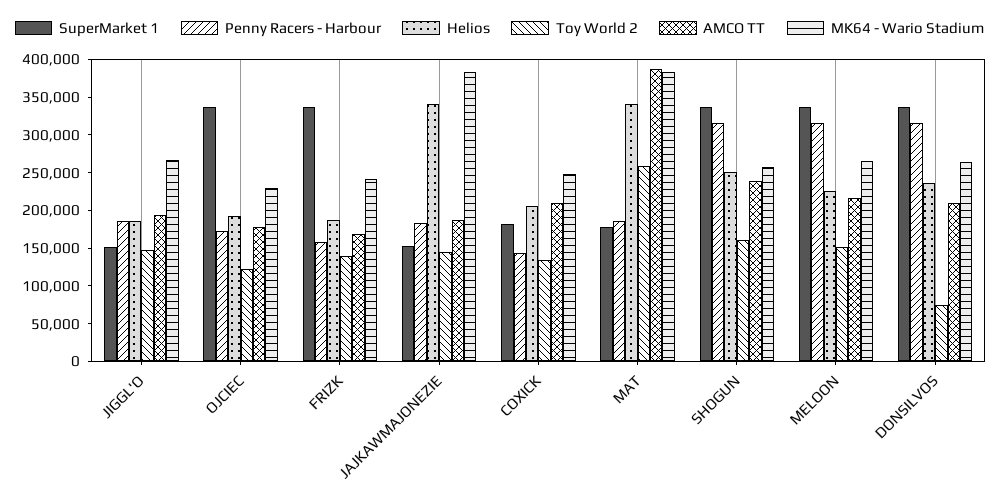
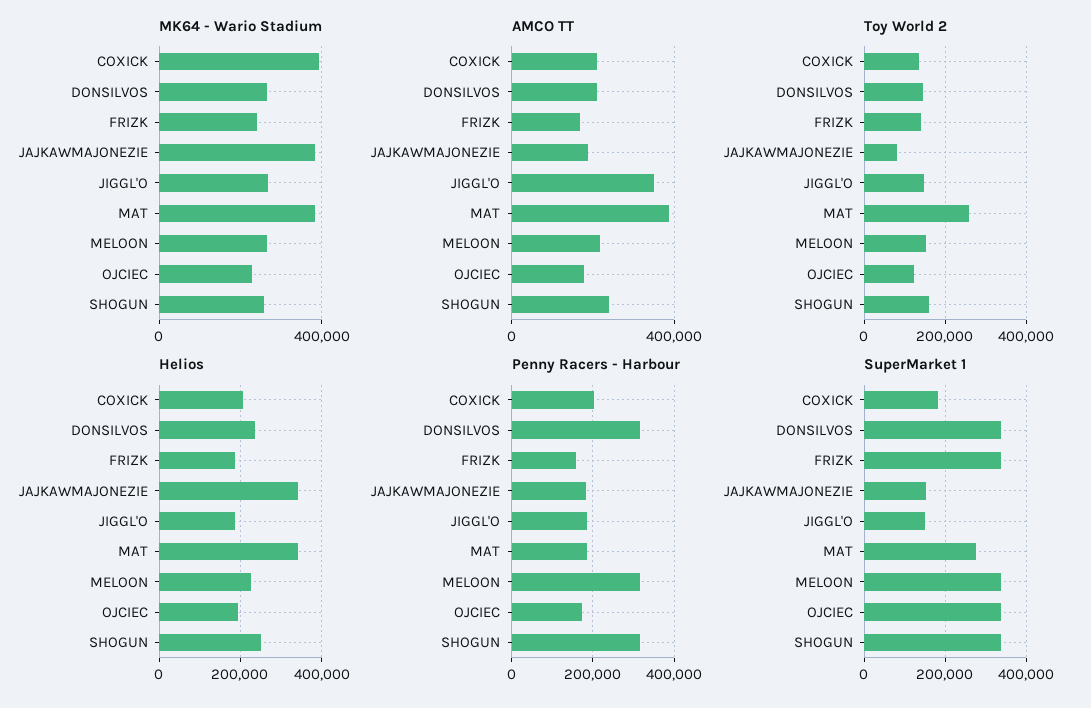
AMCO TT, JIGGL'O: 200000 -> 350000
Toy World 2, JAJKAWMAJONEZIE: 150000 -> 80000
Penny Racers - Harbour, COXICK: 150000 -> 200000
MK64 - Wario Stadium, COXICK: 250000 -> 400000
SuperMarket 1, MAT: 175000 -> 280000
Toy World 2, DONSILVOS: 75000 -> 140000

